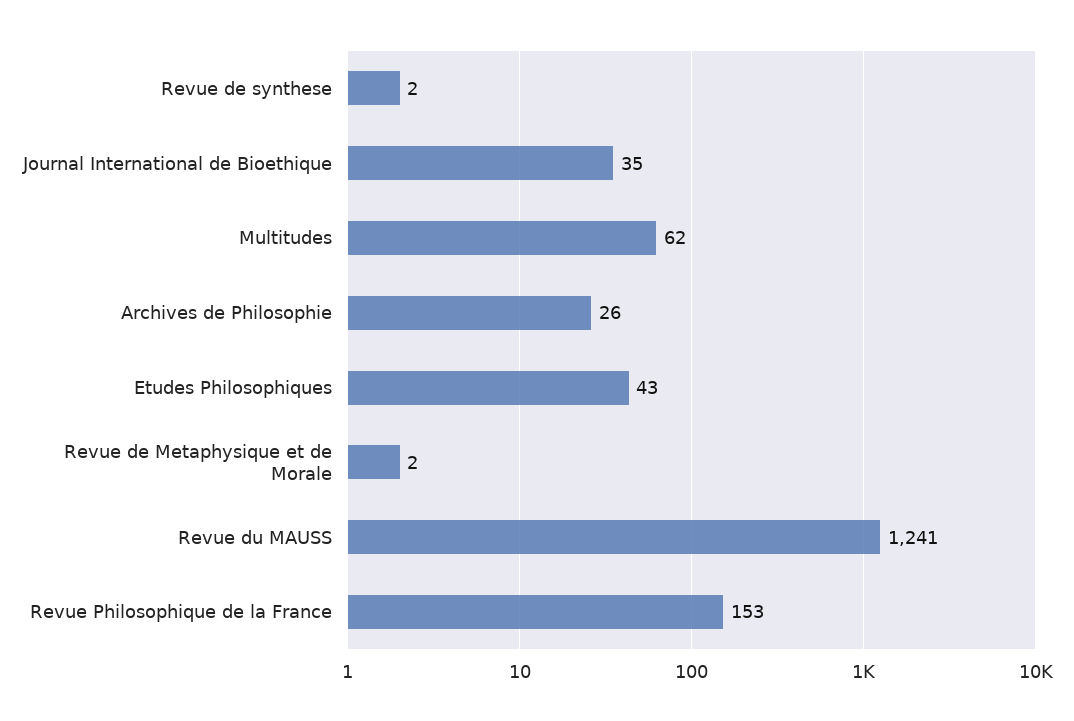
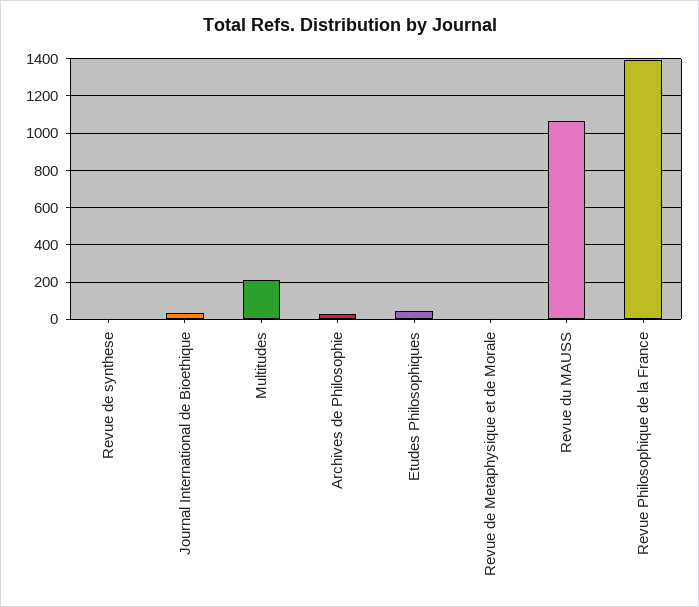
Multitudes: 62 -> 200
Revue du MAUSS: 1241 -> 1050
Revue Philosophique de la France: 153 -> 1400

